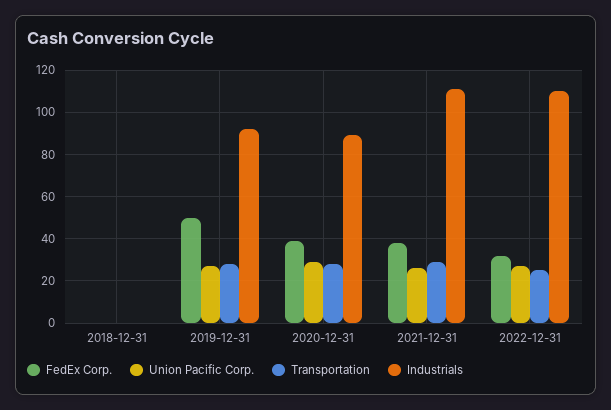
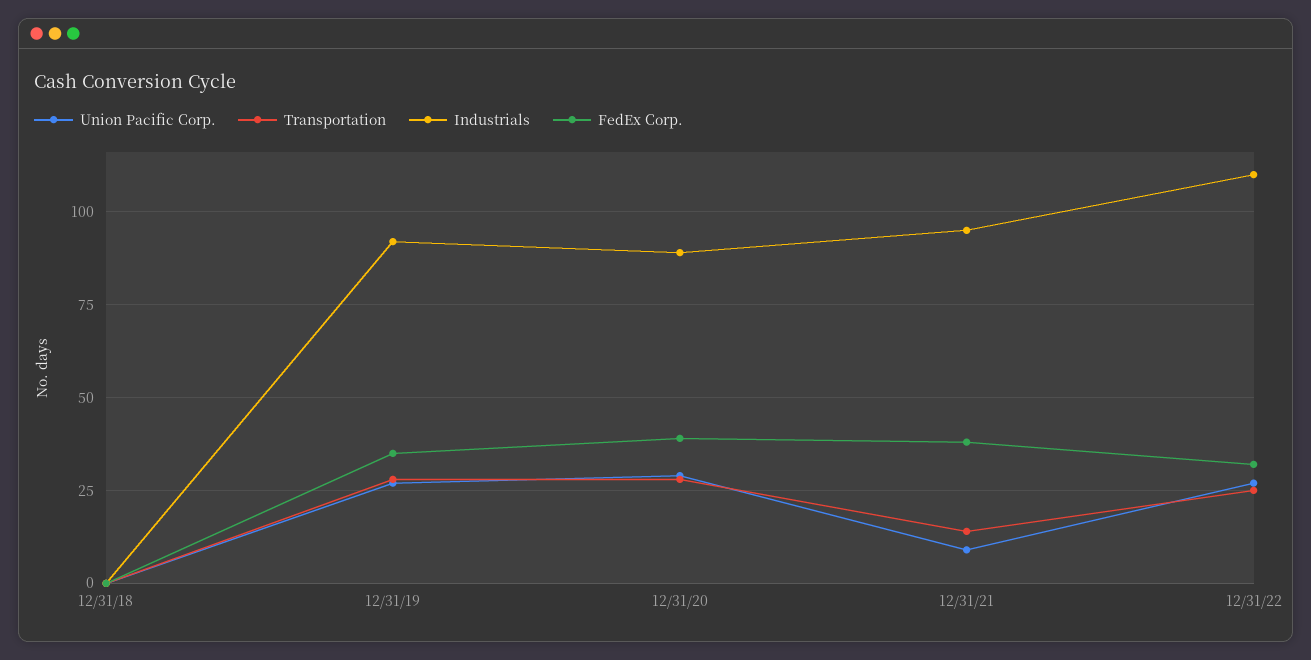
FedEx Corp., 2019-12-31: 50 -> 35
Union Pacific Corp., 2021-12-31: 25 -> 10
Transportation, 2021-12-31: 30 -> 15
Industrials, 2021-12-31: 110 -> 95

